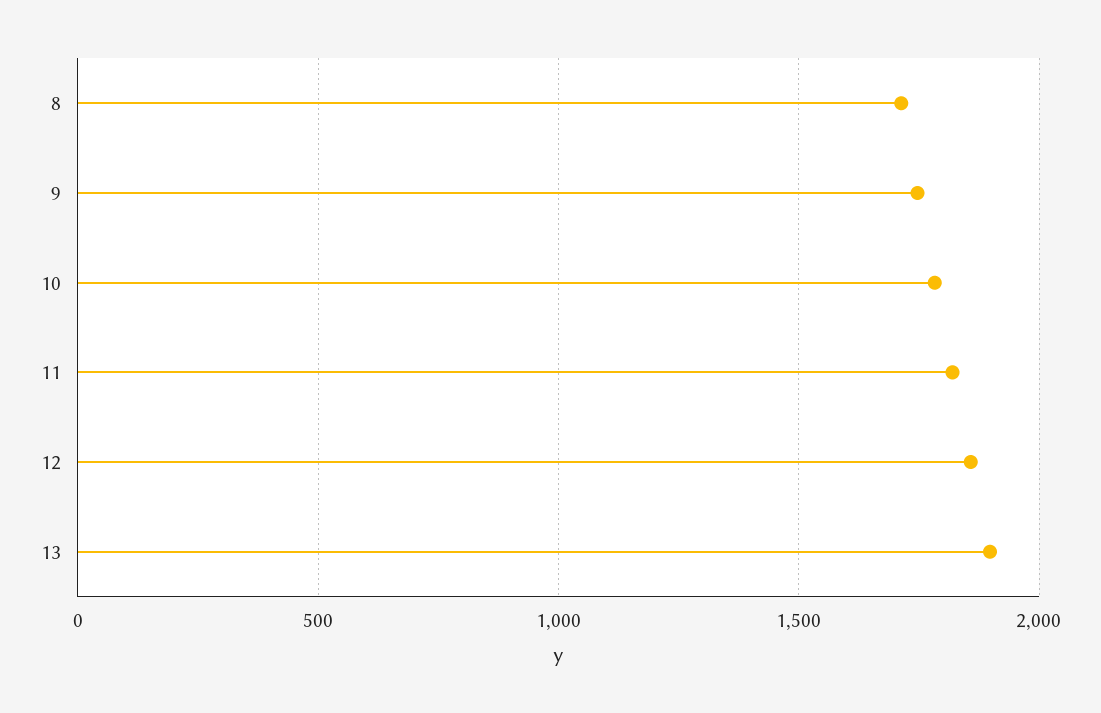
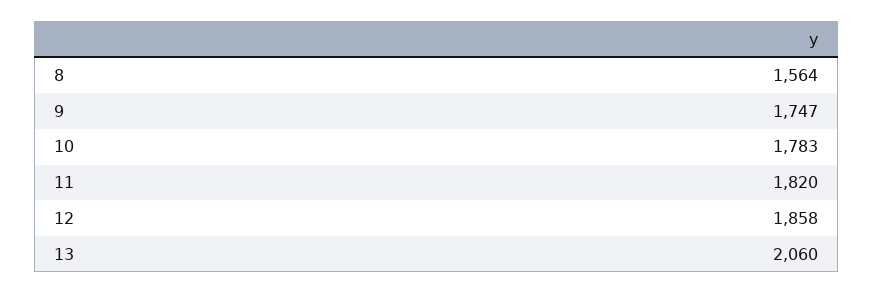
8: 1700 -> 1564
13: 1900 -> 2060

